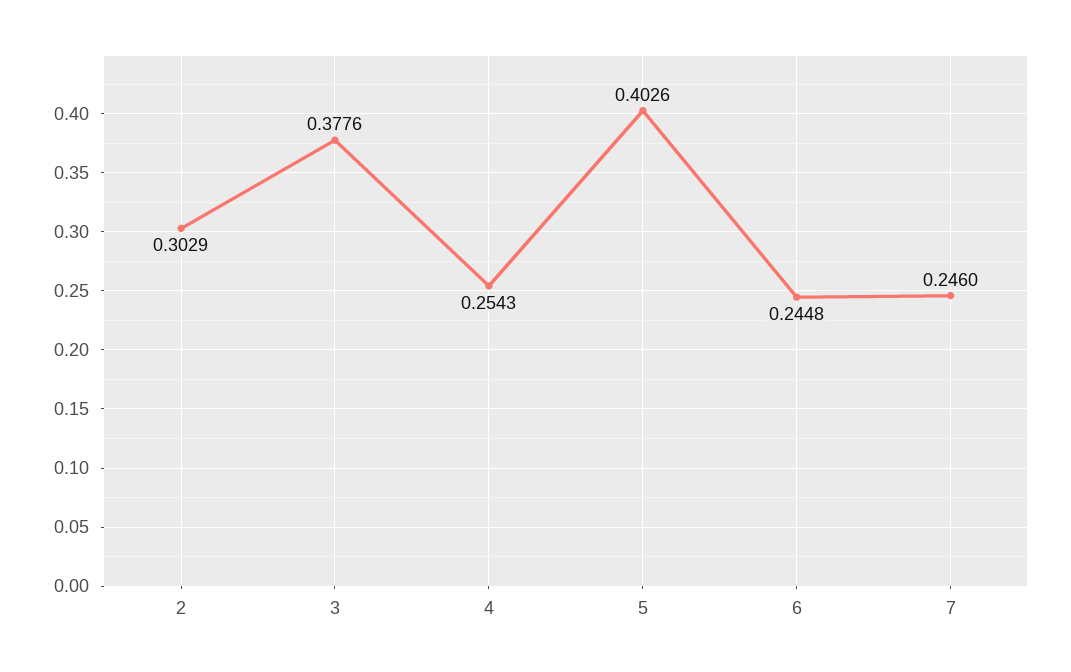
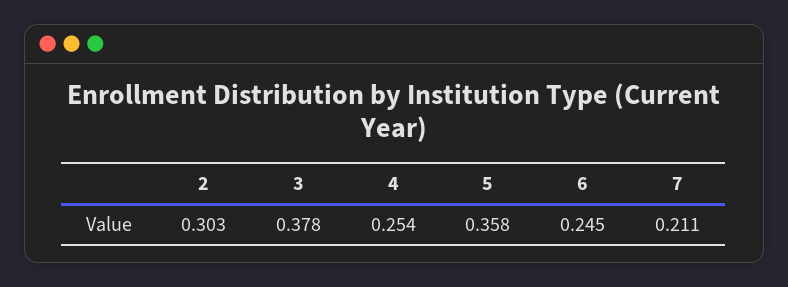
5: 0.4026 -> 0.358
7: 0.246 -> 0.211

